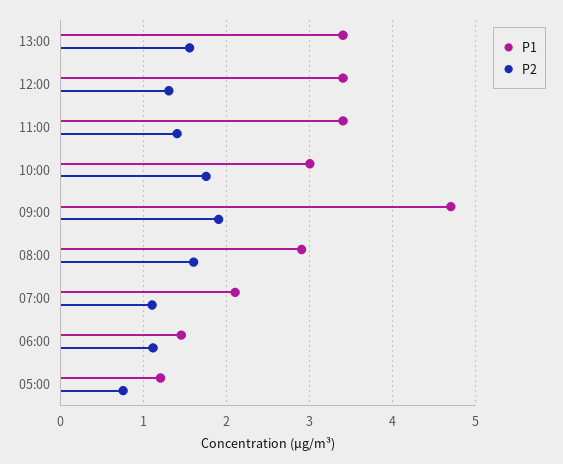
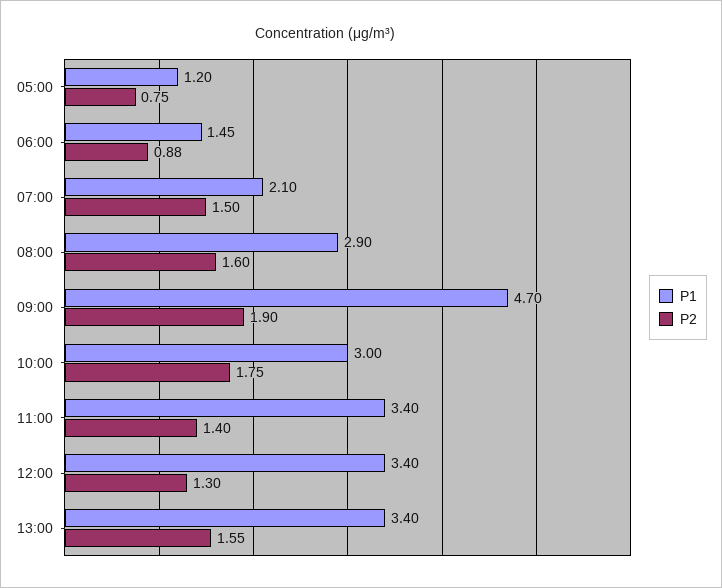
P2, 07:00: 1.1 -> 1.5
P2, 06:00: 1.1 -> 0.88

